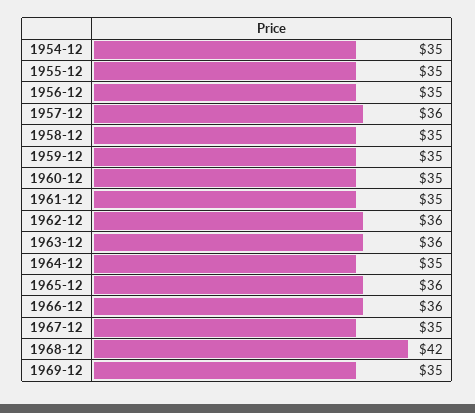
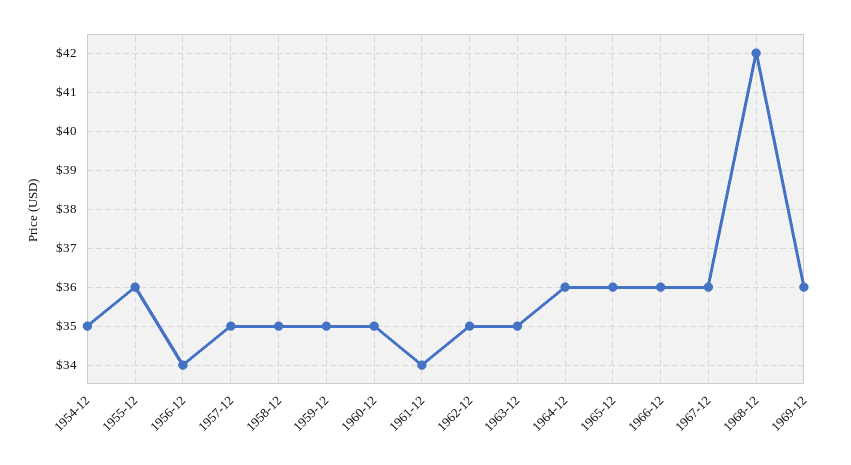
1955-12: 35 -> 36
1956-12: 35 -> 34
1957-12: 36 -> 35
1961-12: 35 -> 34
1962-12: 36 -> 35
1963-12: 36 -> 35
1964-12: 35 -> 36
1967-12: 35 -> 36
1969-12: 35 -> 36

